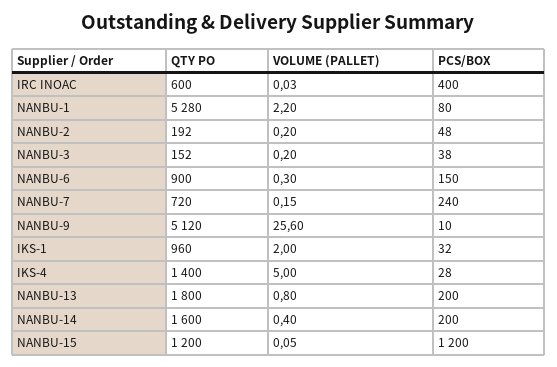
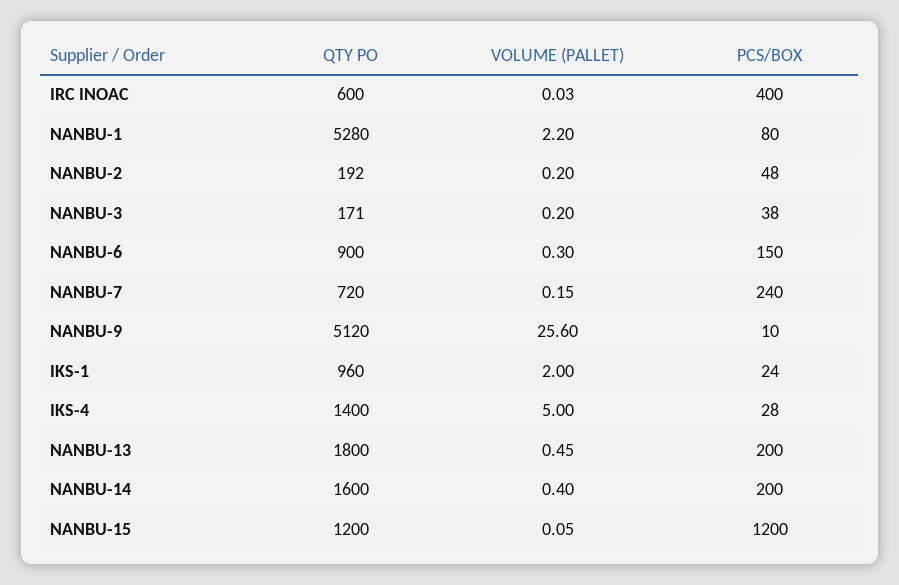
QTY PO, NANBU-3: 152 -> 171
PCS/BOX, IKS-1: 32 -> 24
VOLUME (PALLET), NANBU-13: 0.8 -> 0.45

